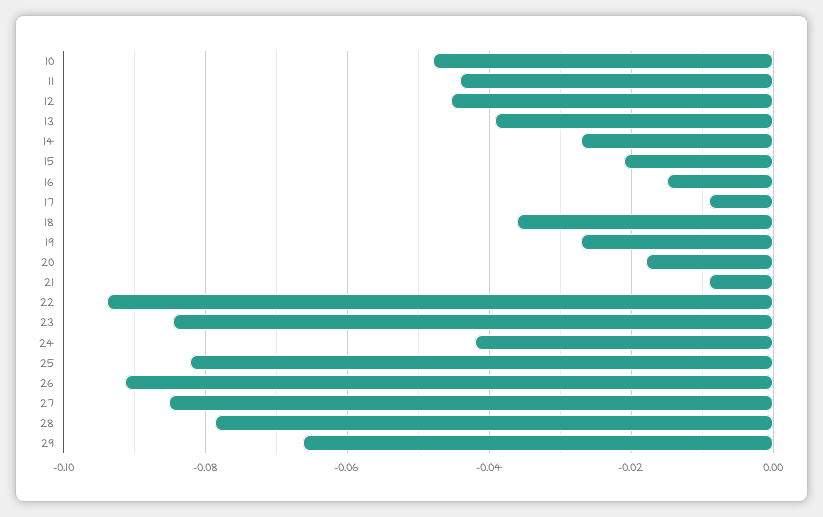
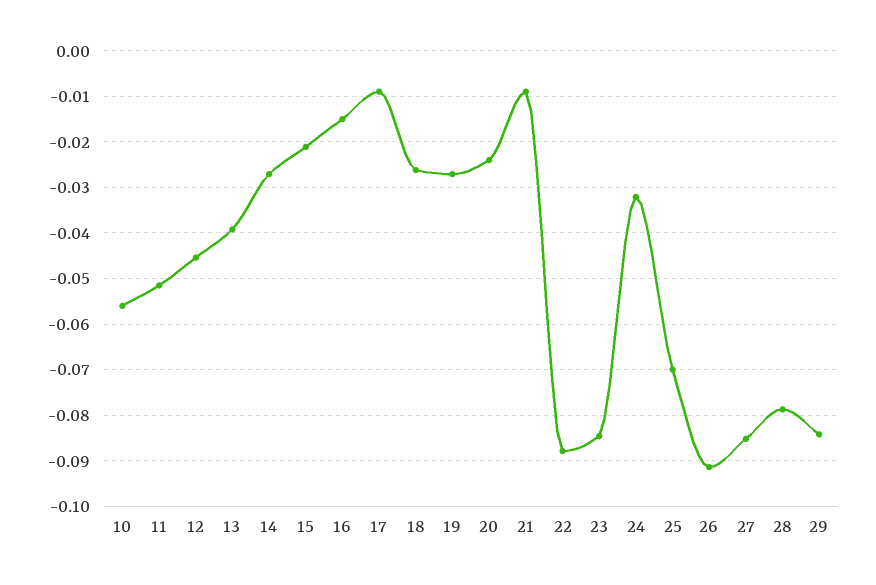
10: -0.048 -> -0.056
11: -0.044 -> -0.052
18: -0.036 -> -0.026
20: -0.018 -> -0.024
22: -0.094 -> -0.088
24: -0.042 -> -0.032
25: -0.082 -> -0.07
29: -0.066 -> -0.084

